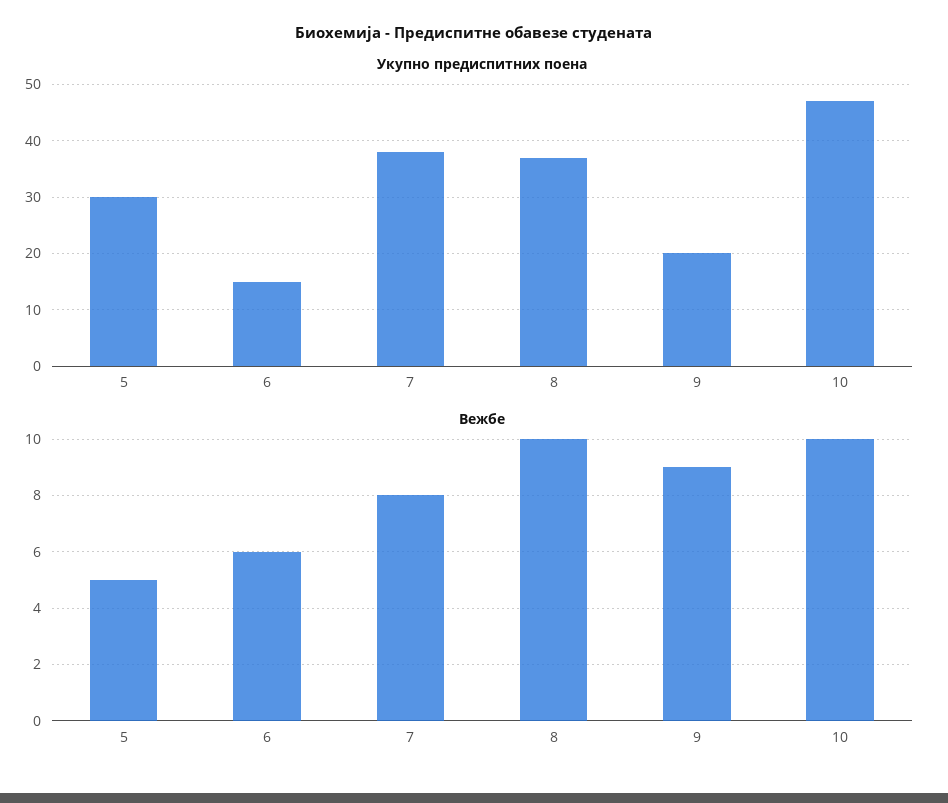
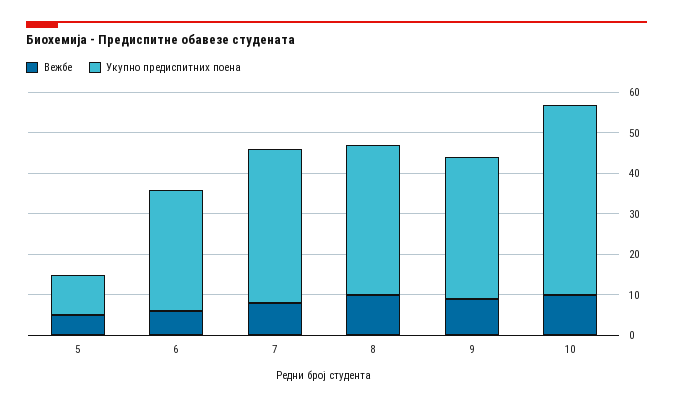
Укупно предиспитних поена, 5: 30 -> 10
Укупно предиспитних поена, 6: 15 -> 30
Укупно предиспитних поена, 9: 20 -> 35

